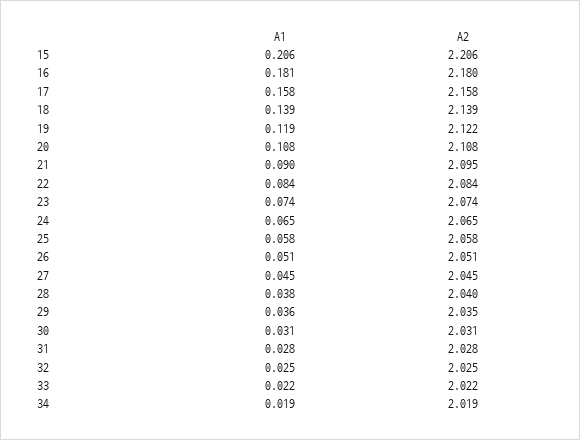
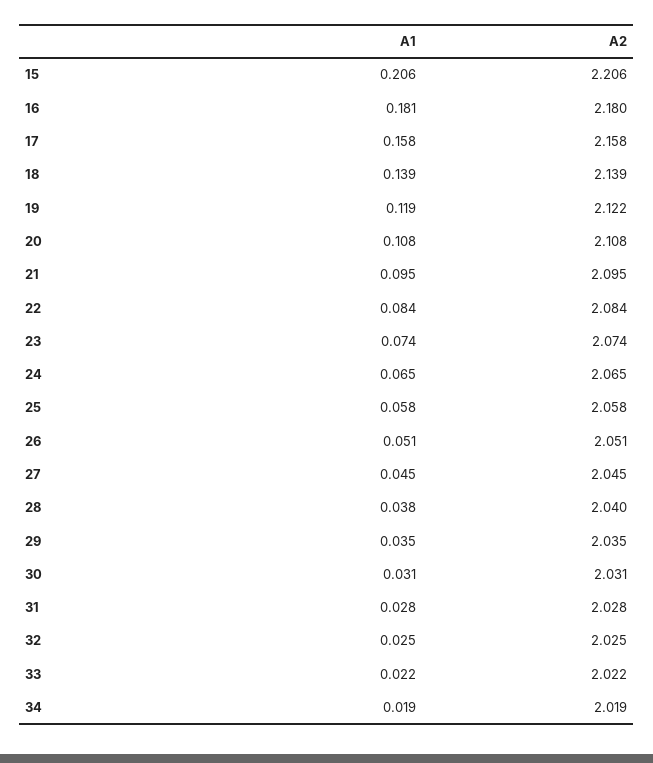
A1, 21: 0.09 -> 0.095
A1, 29: 0.036 -> 0.035

